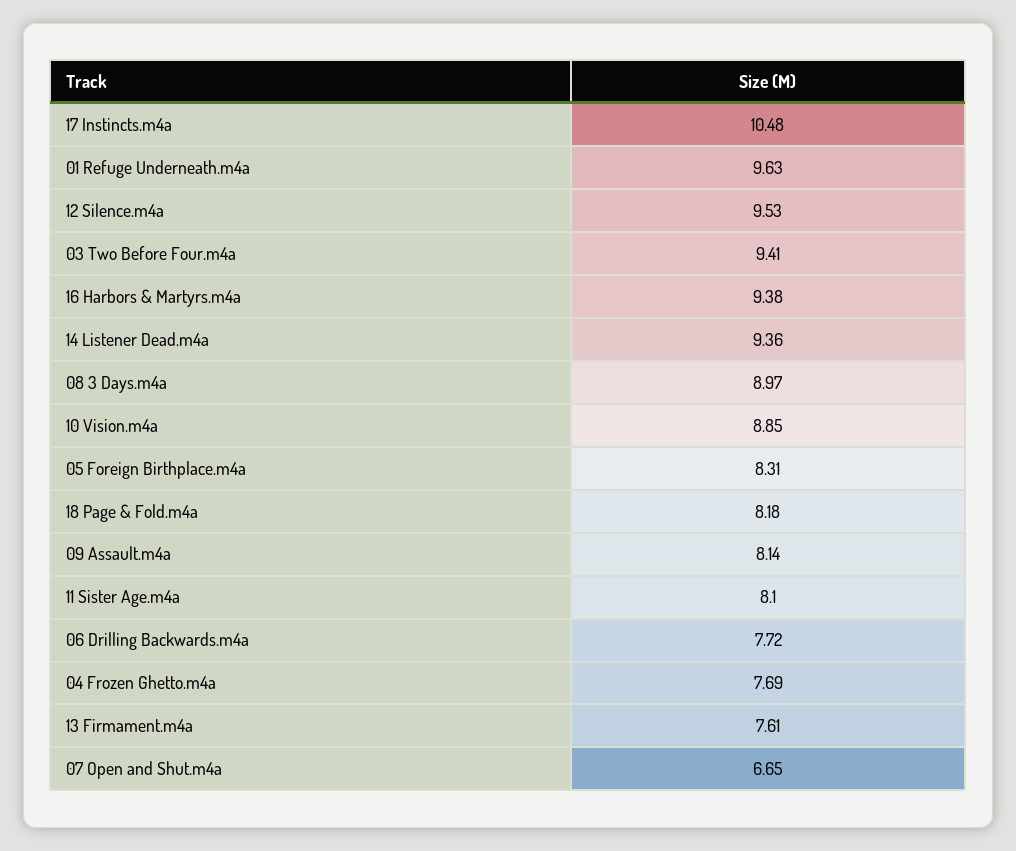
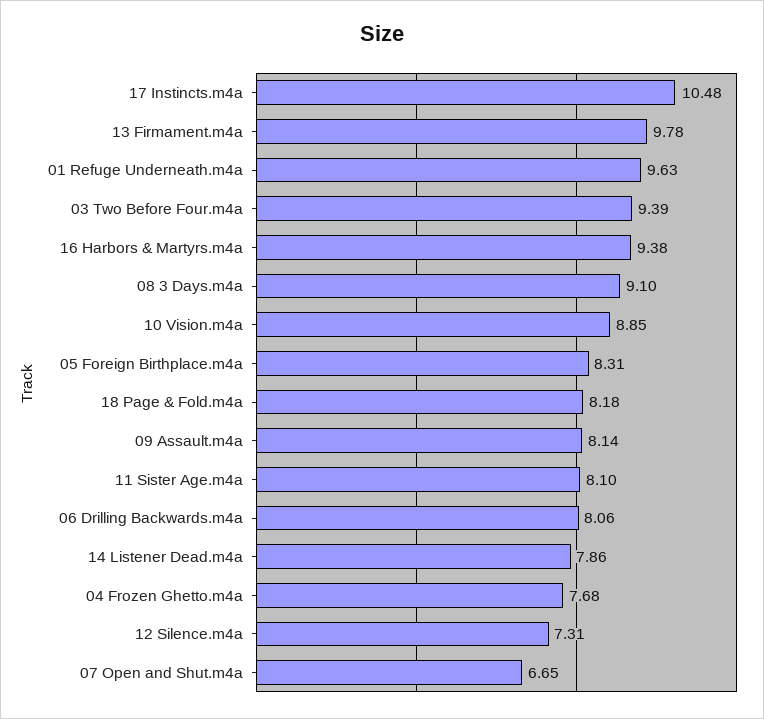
12 Silence.m4a: 9.53 -> 7.31
03 Two Before Four.m4a: 9.41 -> 9.39
14 Listener Dead.m4a: 9.36 -> 7.86
08 3 Days.m4a: 8.97 -> 9.1
06 Drilling Backwards.m4a: 7.72 -> 8.06
04 Frozen Ghetto.m4a: 7.69 -> 7.68
13 Firmament.m4a: 7.61 -> 9.78

